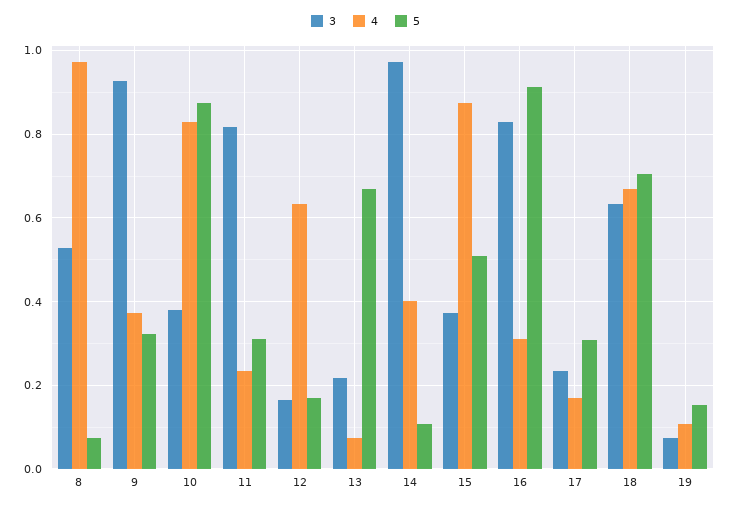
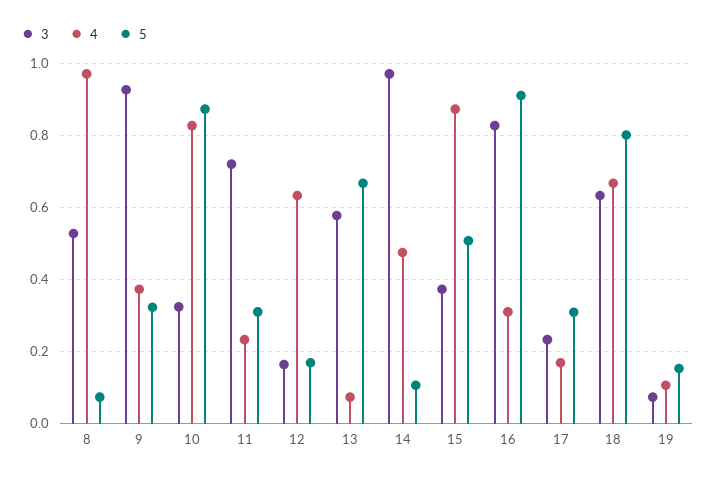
3, 10: 0.38 -> 0.32
3, 11: 0.82 -> 0.72
3, 13: 0.22 -> 0.58
4, 14: 0.4 -> 0.48
5, 18: 0.7 -> 0.8

